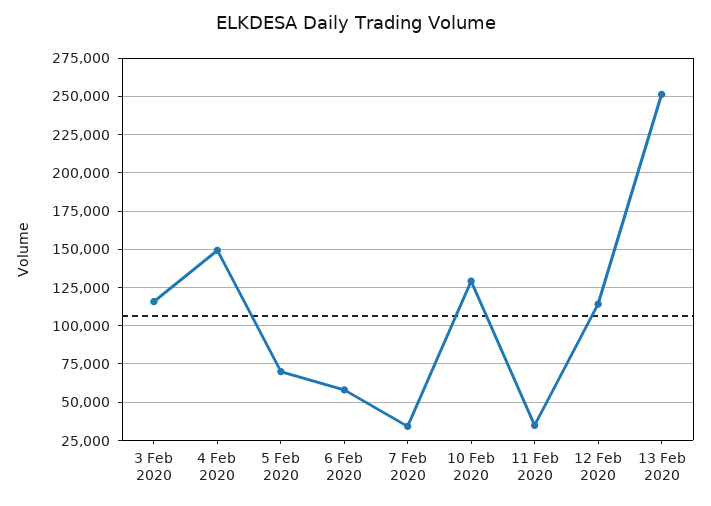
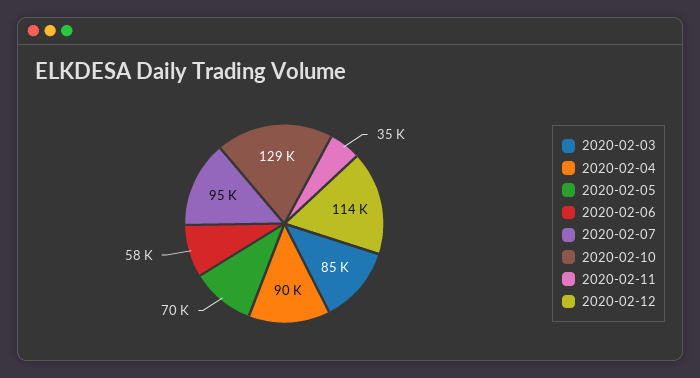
3 Feb 2020: 115000 -> 85000
4 Feb 2020: 150000 -> 90000
7 Feb 2020: 35000 -> 95000
13 Feb 2020: 250000 -> none

